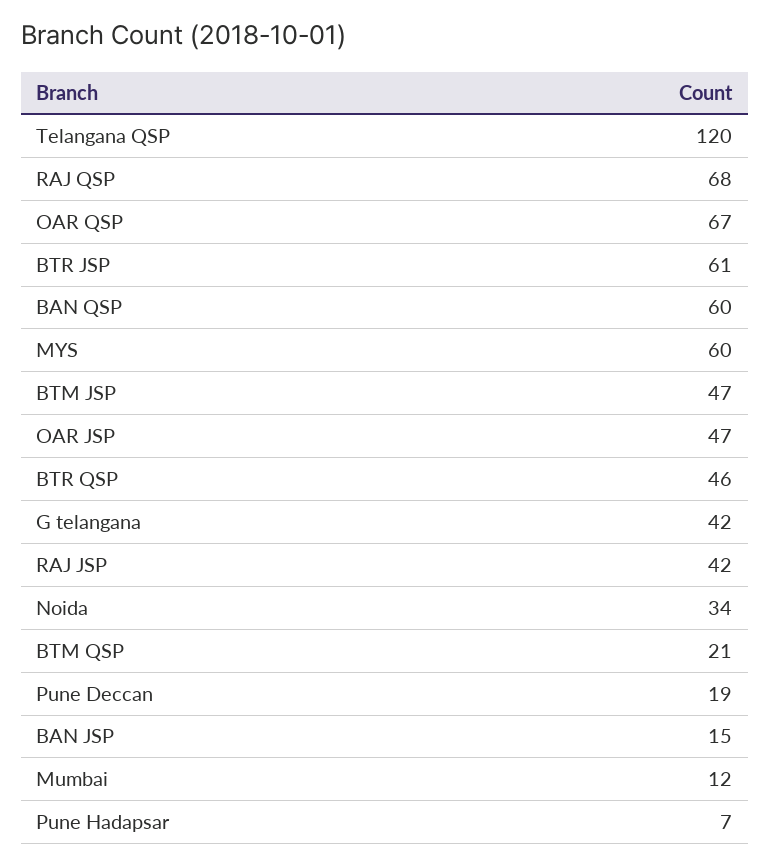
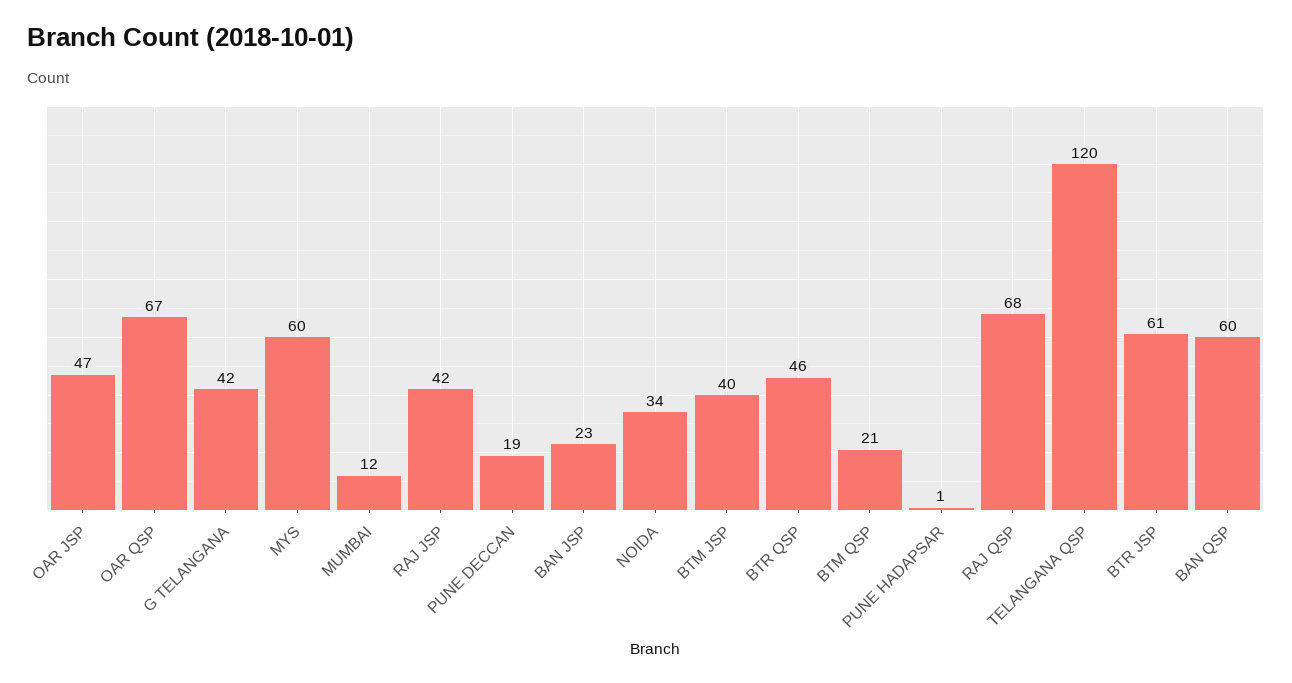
BTM JSP: 47 -> 40
BAN JSP: 15 -> 23
Pune Hadapsar: 7 -> 1

